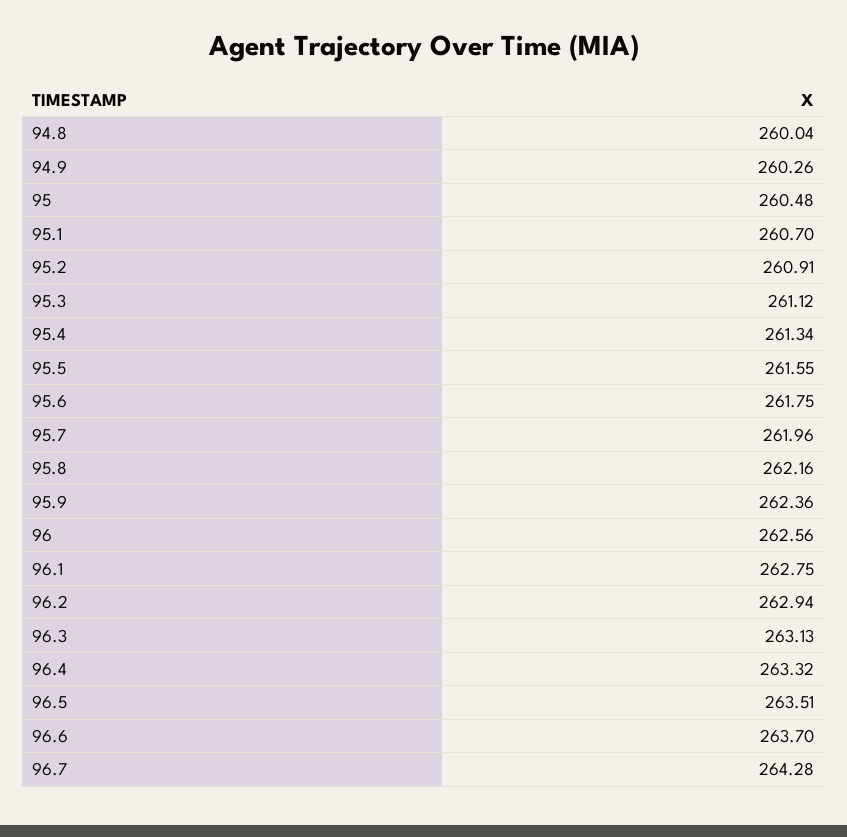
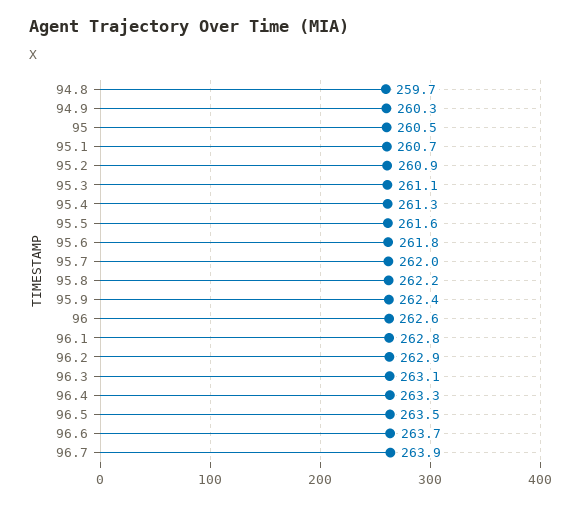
94.8: 260.04 -> 259.7
96.7: 264.28 -> 263.9

